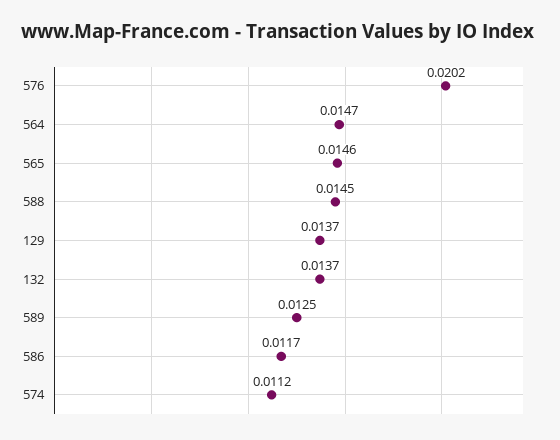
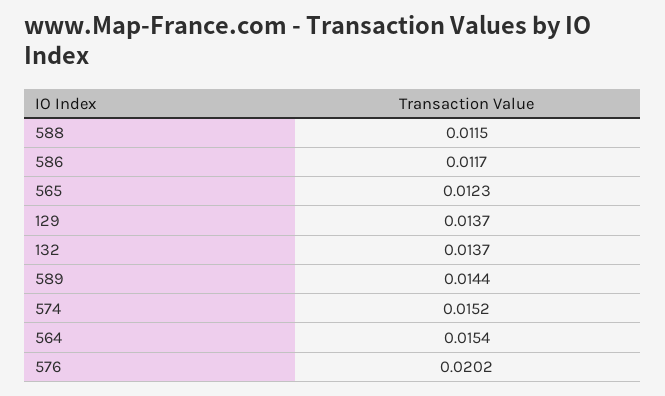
564: 0.0147 -> 0.0154
565: 0.0146 -> 0.0123
588: 0.0145 -> 0.0115
589: 0.0125 -> 0.0144
574: 0.0112 -> 0.0152

